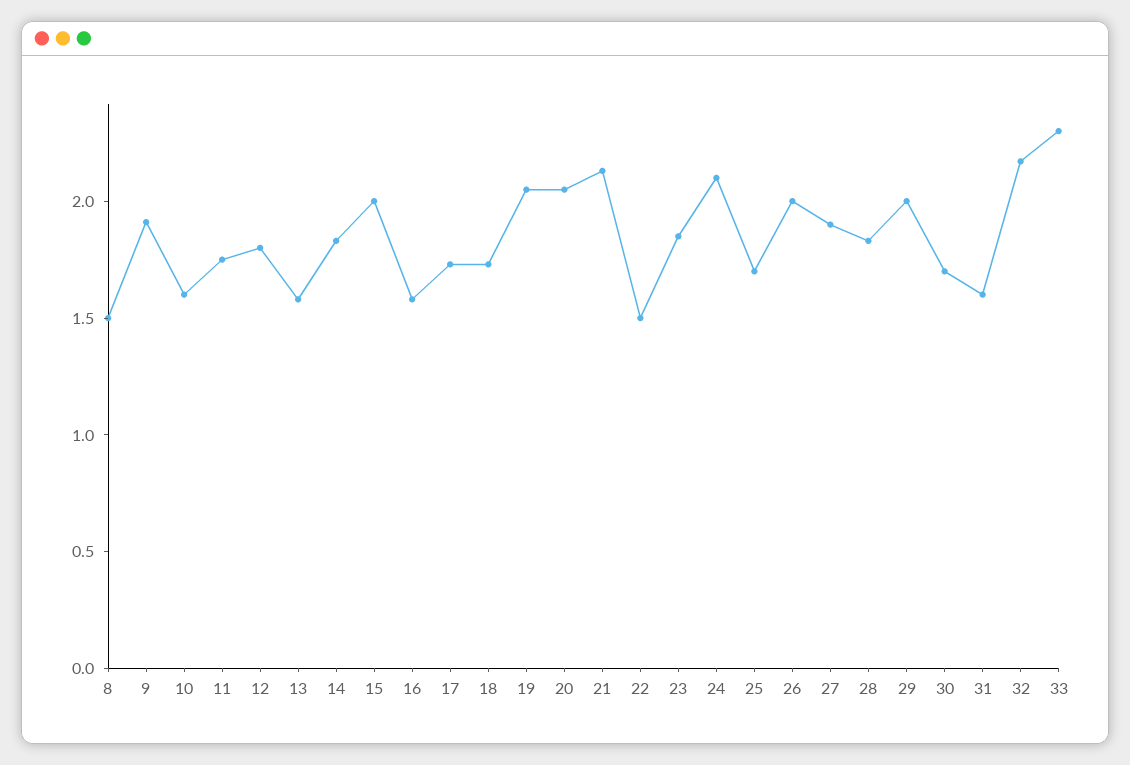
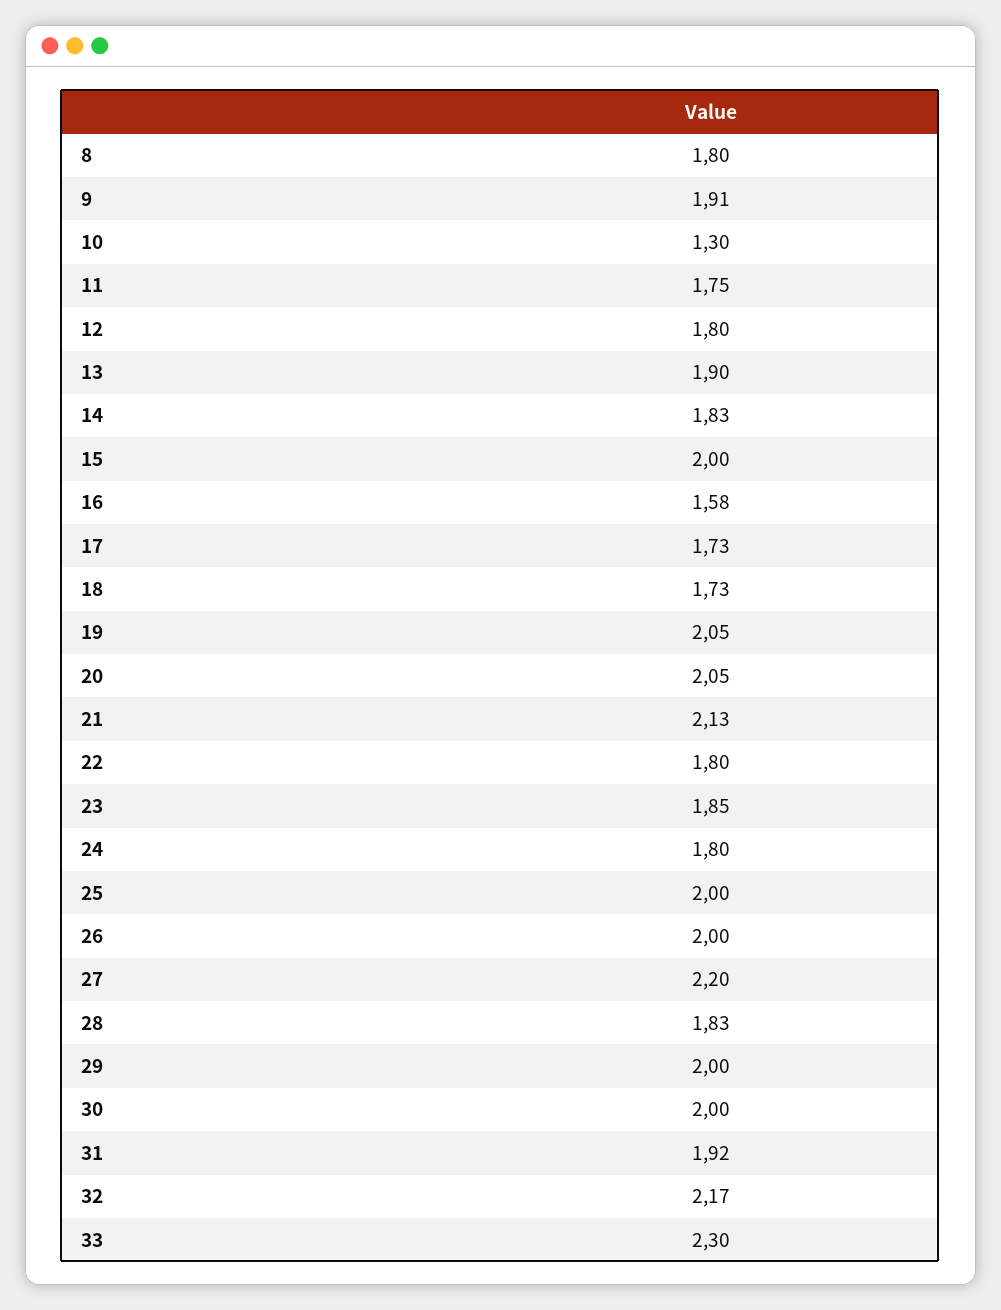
8: 1.5 -> 1.8
10: 1.6 -> 1.3
13: 1.6 -> 1.9
22: 1.5 -> 1.8
24: 2.1 -> 1.8
25: 1.7 -> 2
27: 1.9 -> 2.2
30: 1.7 -> 2
31: 1.6 -> 1.92

